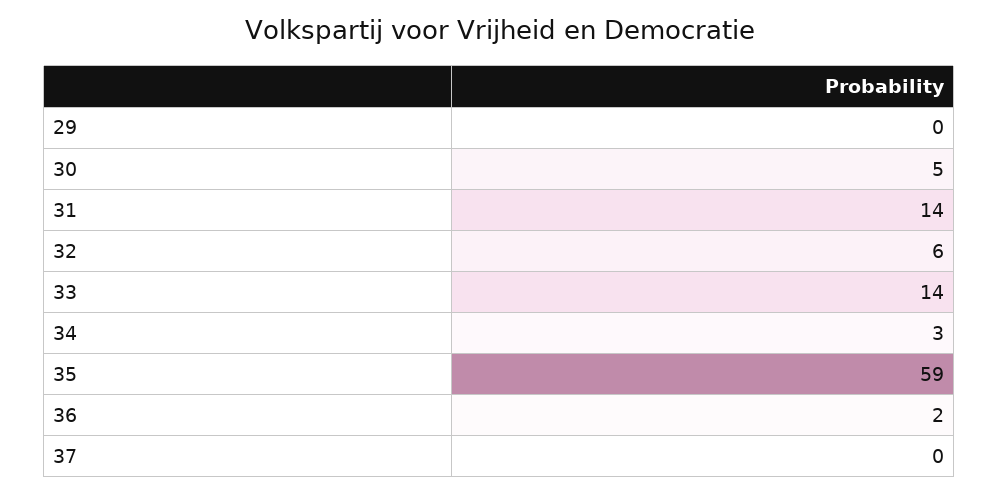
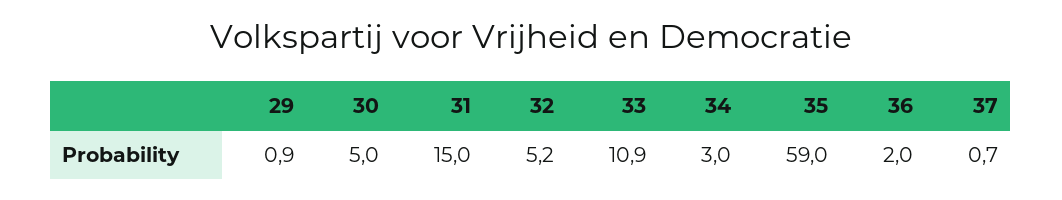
29: 0 -> 0.9
31: 14 -> 15
32: 6 -> 5.2
33: 14 -> 10.9
37: 0 -> 0.7

